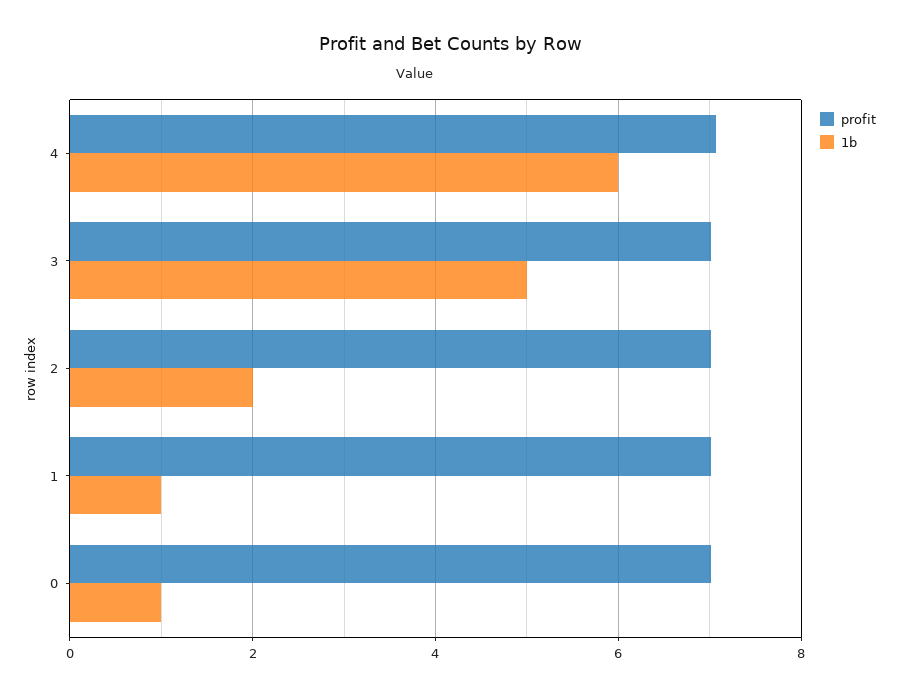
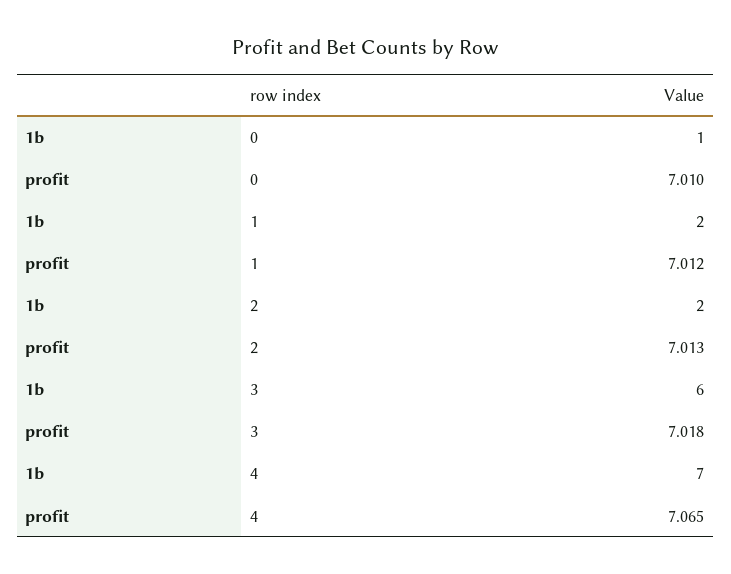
1b, 4: 6 -> 7
1b, 3: 5 -> 6
1b, 1: 1 -> 2

